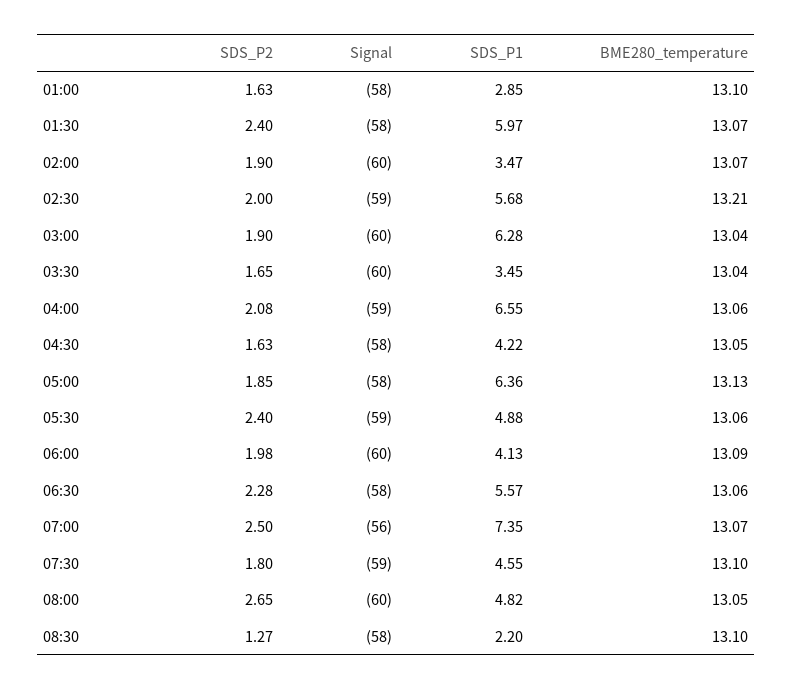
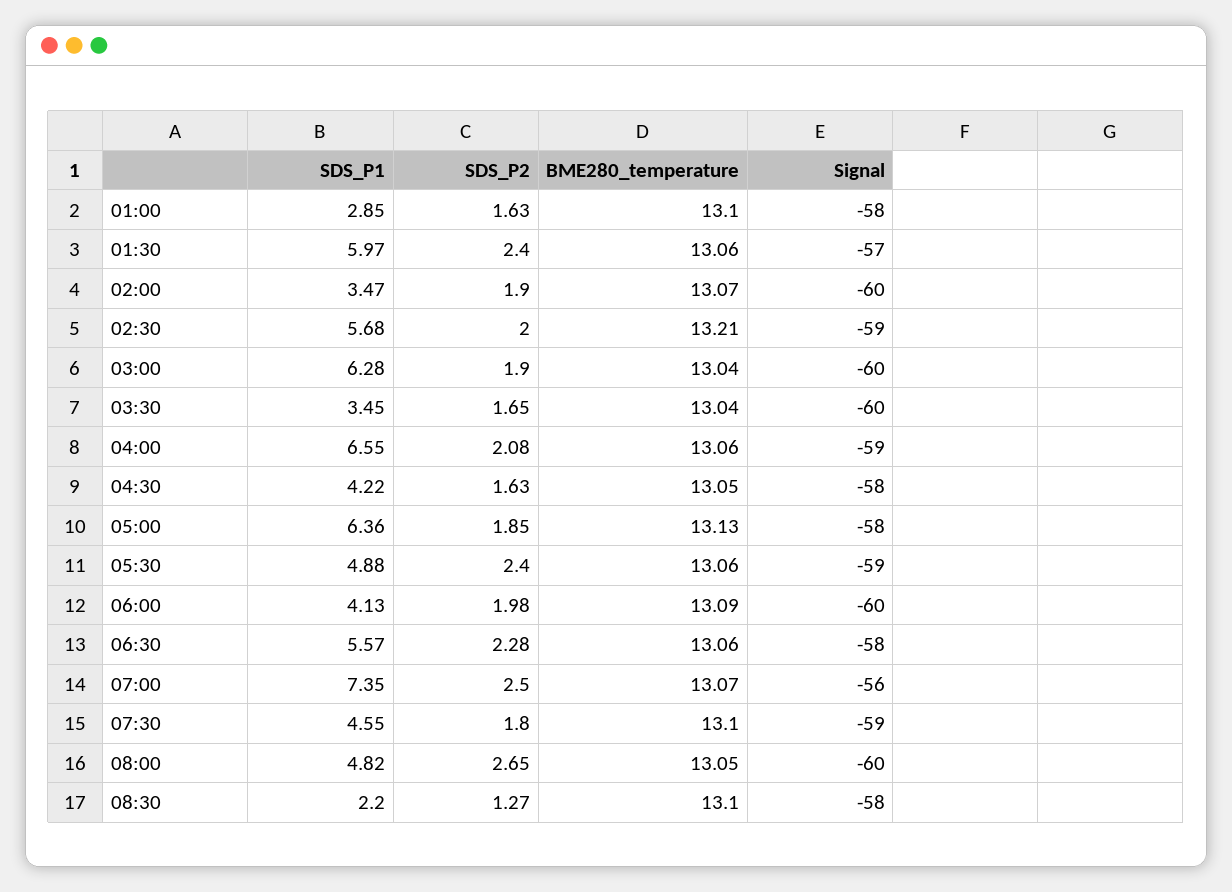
Signal, 01:30: -58 -> -57
BME280_temperature, 01:30: 13.07 -> 13.06

